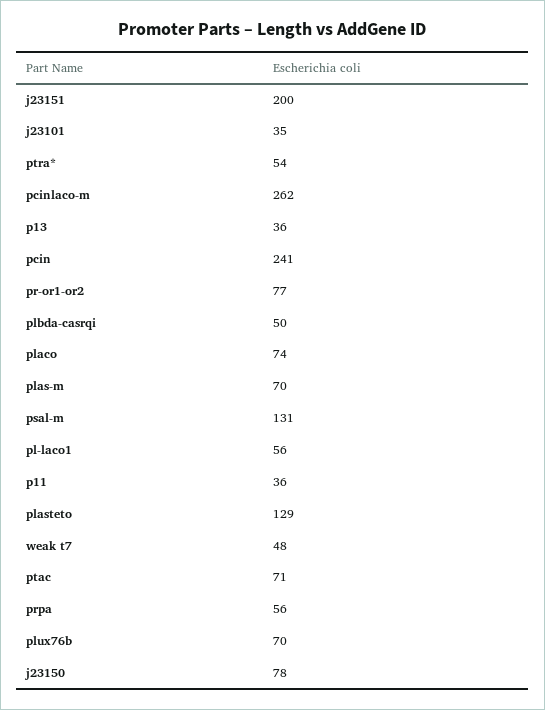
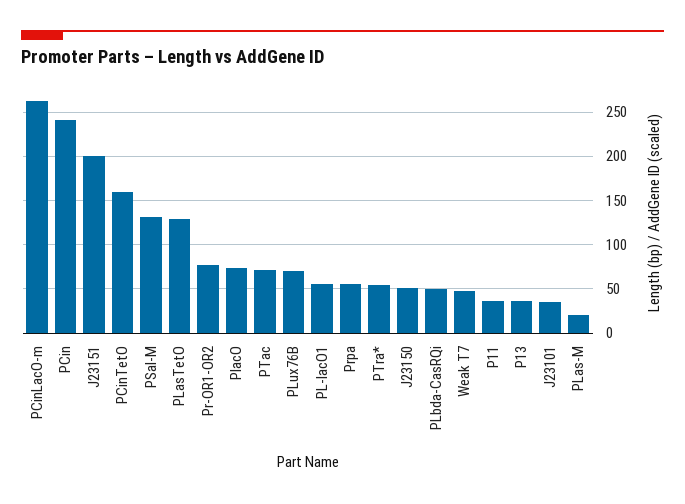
plas-m: 70 -> 20
j23150: 78 -> 50
PCinTetO: none -> 160

